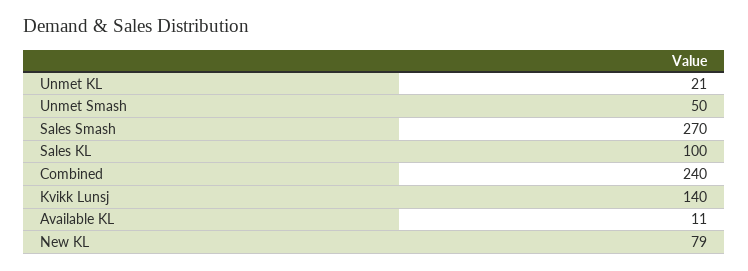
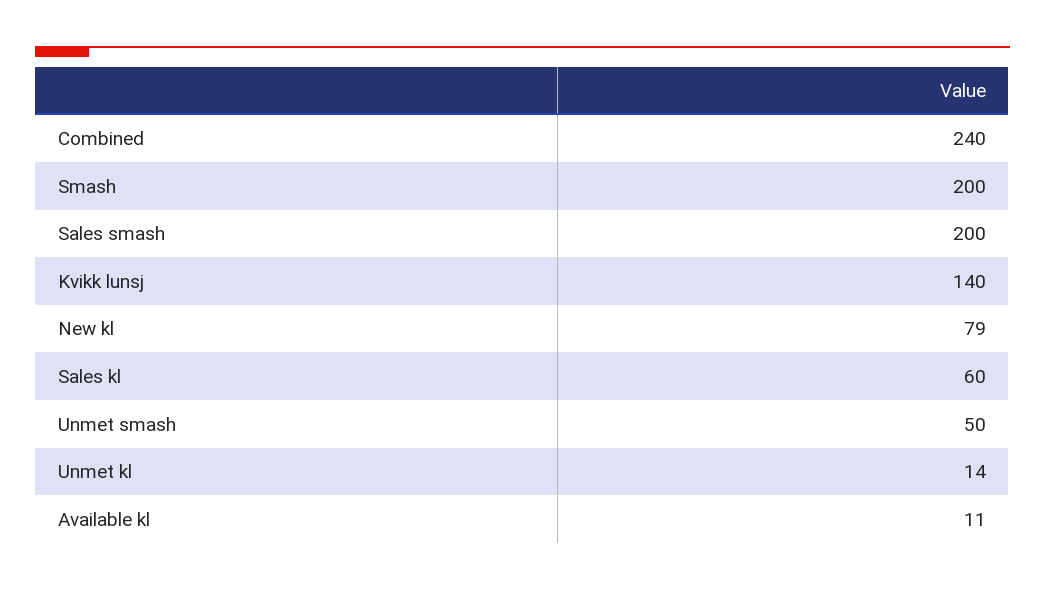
Unmet KL: 21 -> 14
Sales Smash: 270 -> 200
Sales KL: 100 -> 60
Smash: none -> 200

